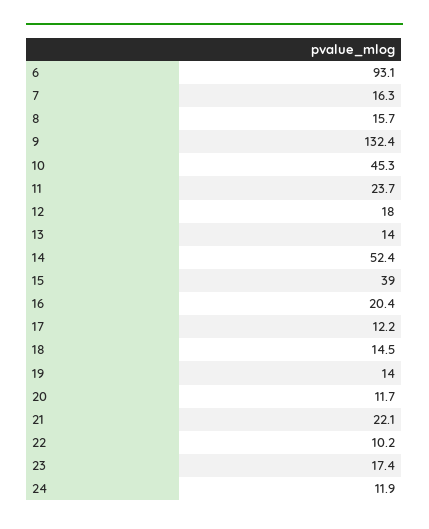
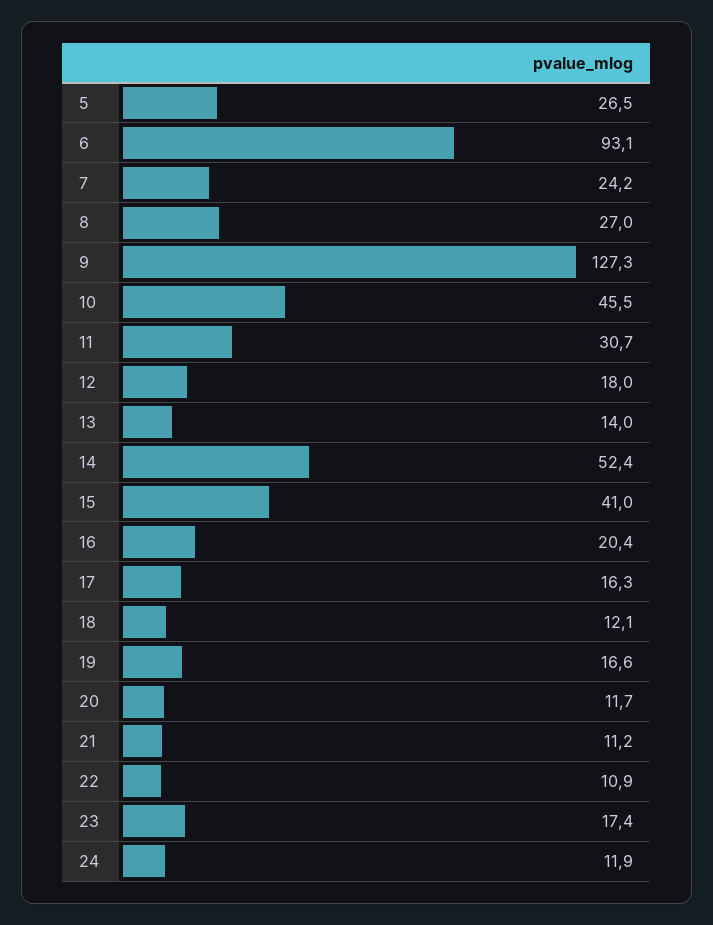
7: 16.3 -> 24.2
8: 15.7 -> 27
9: 132.4 -> 127.3
10: 45.3 -> 45.5
11: 23.7 -> 30.7
15: 39 -> 41
17: 12.2 -> 16.3
18: 14.5 -> 12.1
19: 14 -> 16.6
21: 22.1 -> 11.2
22: 10.2 -> 10.9
5: none -> 26.5

